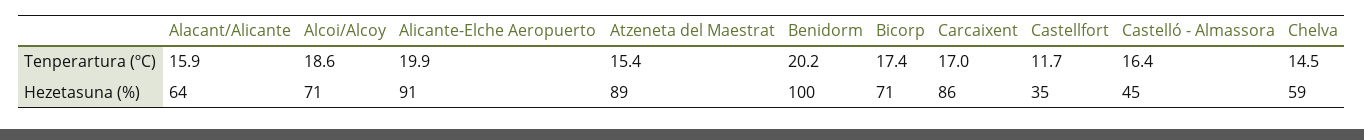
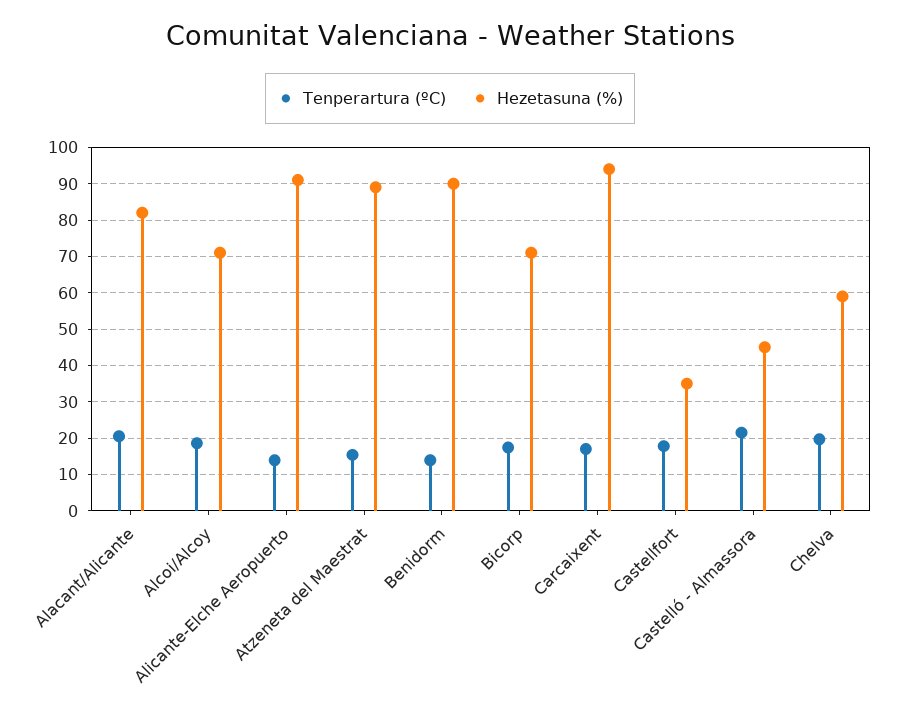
Tenperartura (ºC), Alacant/Alicante: 15.9 -> 20
Tenperartura (ºC), Alicante-Elche Aeropuerto: 19.9 -> 14
Tenperartura (ºC), Benidorm: 20.2 -> 14
Tenperartura (ºC), Castellfort: 11.7 -> 18
Tenperartura (ºC), Castelló - Almassora: 16.4 -> 22
Tenperartura (ºC), Chelva: 14.5 -> 20
Hezetasuna (%), Alacant/Alicante: 64 -> 82
Hezetasuna (%), Benidorm: 100 -> 90
Hezetasuna (%), Carcaixent: 86 -> 94

